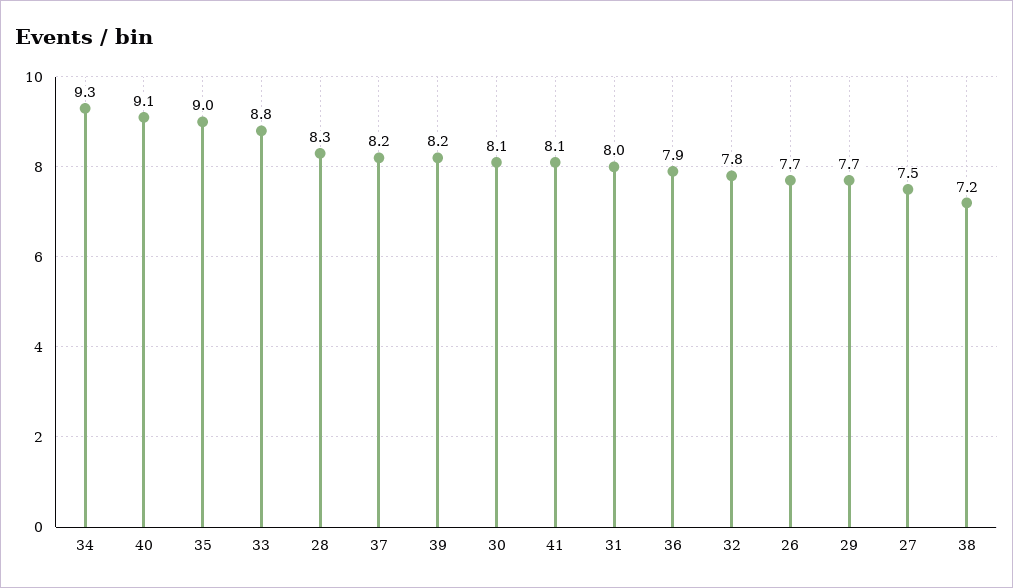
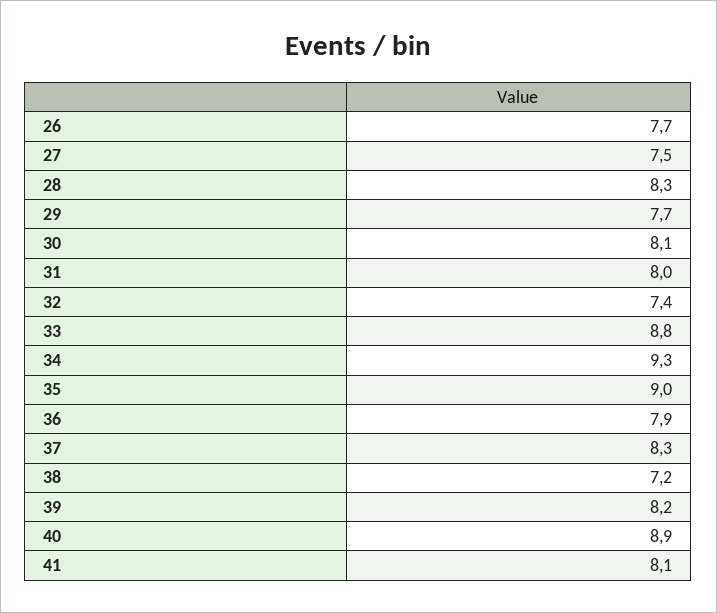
40: 9.1 -> 8.9
37: 8.2 -> 8.3
32: 7.8 -> 7.4

